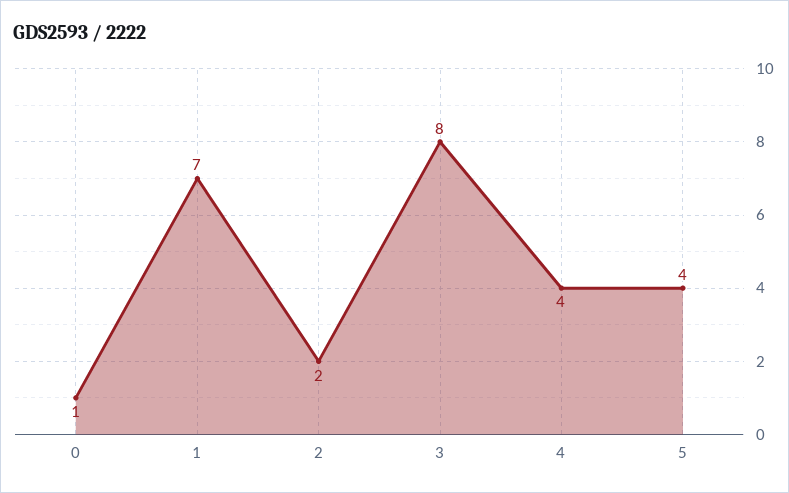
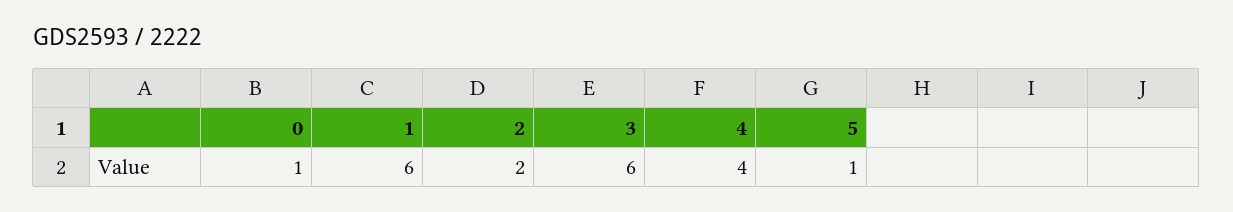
1: 7 -> 6
3: 8 -> 6
5: 4 -> 1

